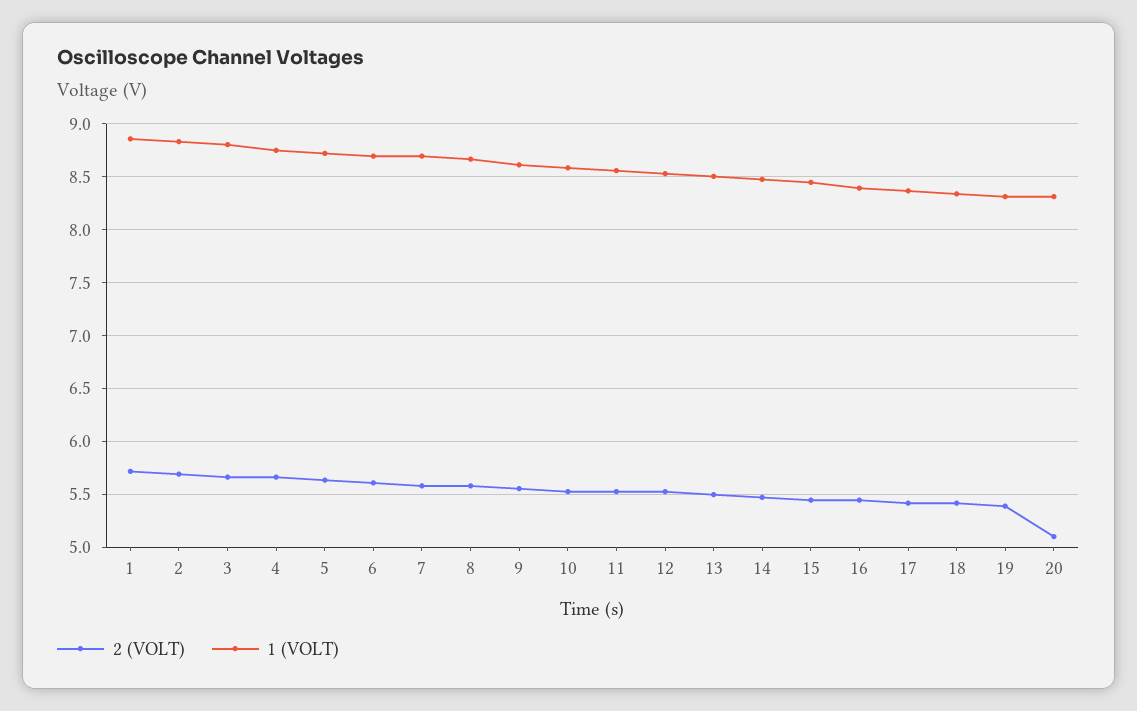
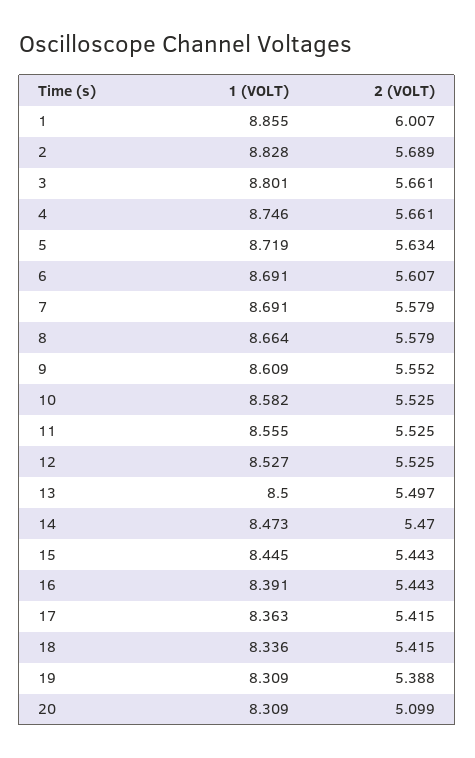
2 (VOLT), 1: 5.7 -> 6.007

